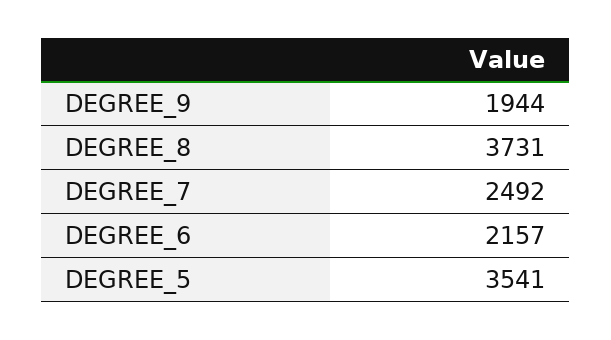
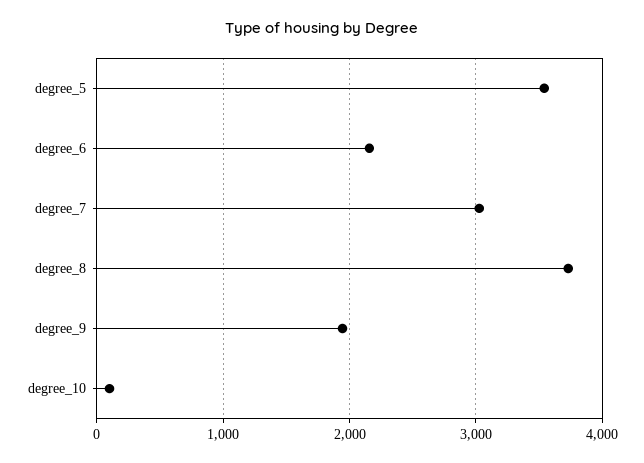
DEGREE_7: 2492 -> 3000
degree_10: none -> 100

